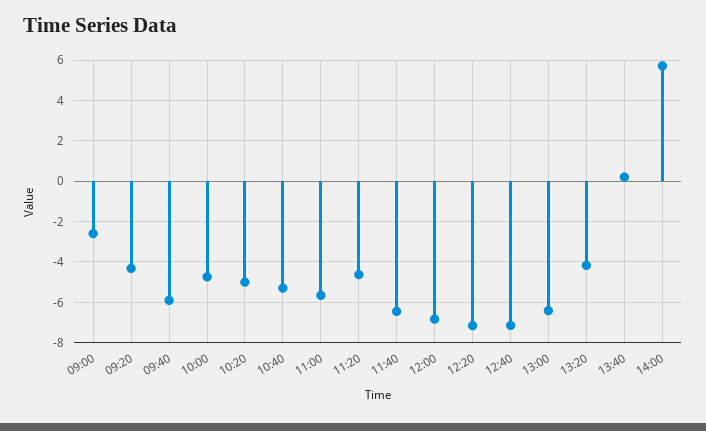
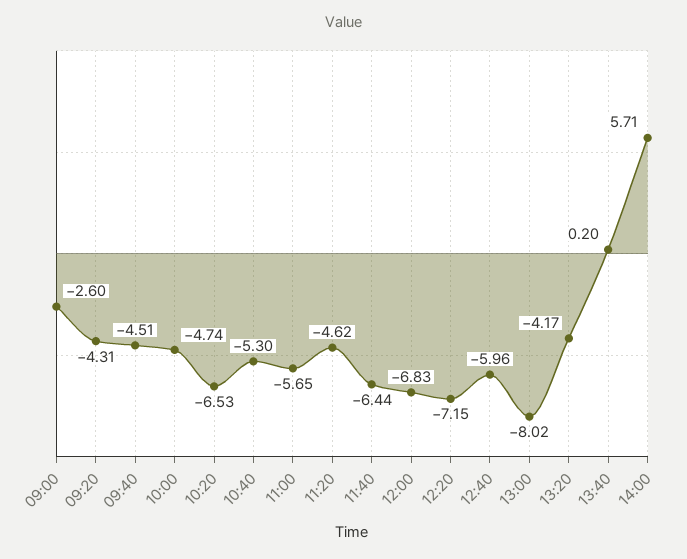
09:40: -6 -> -4.51
10:20: -5 -> -6.53
12:40: -7 -> -5.96
13:00: -6.5 -> -8.02

